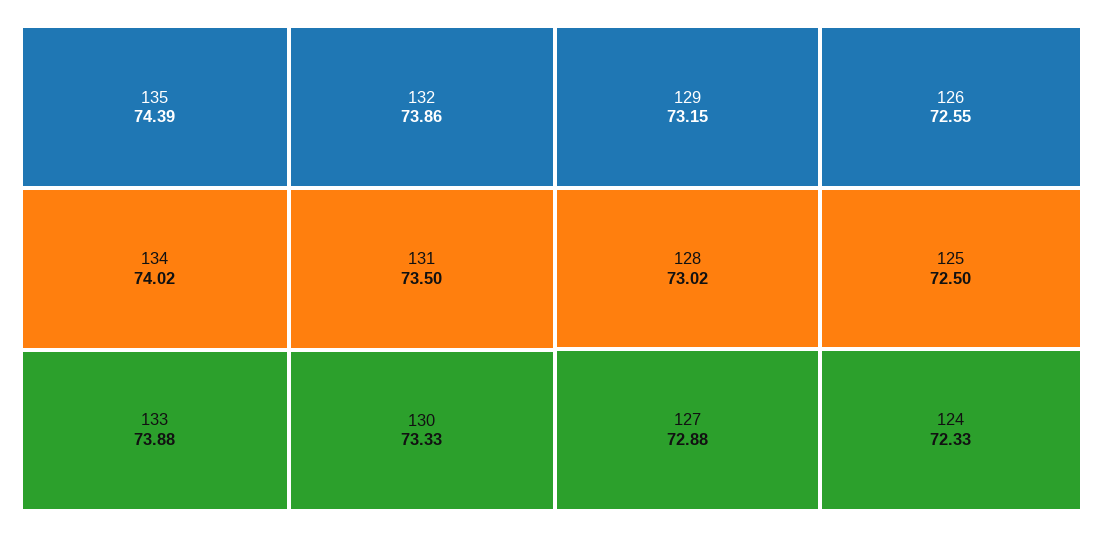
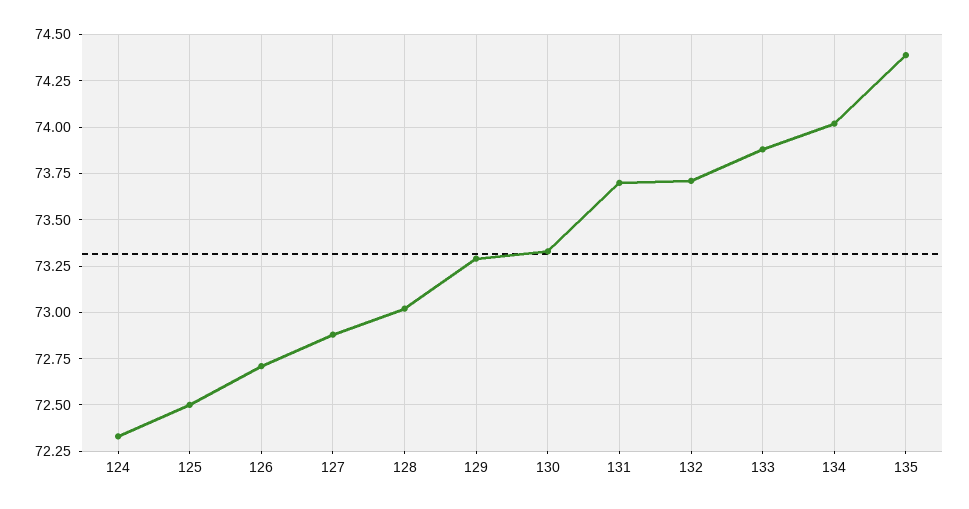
132: 73.86 -> 73.7
131: 73.5 -> 73.7
129: 73.15 -> 73.3
126: 72.55 -> 72.7

